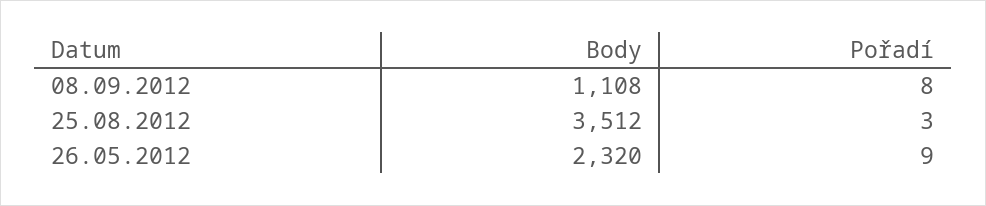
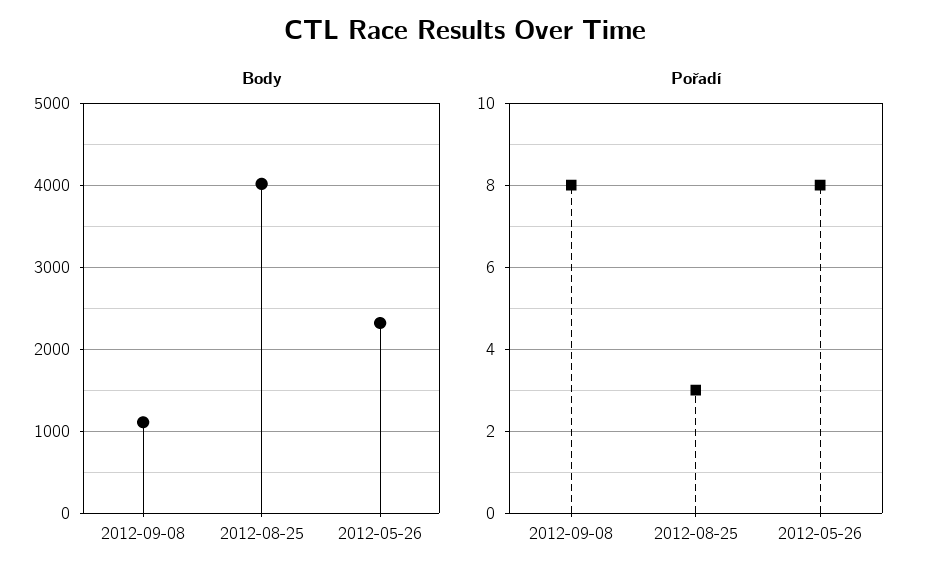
Body, 25.08.2012: 3512 -> 4000
Pořadí, 26.05.2012: 9 -> 8

